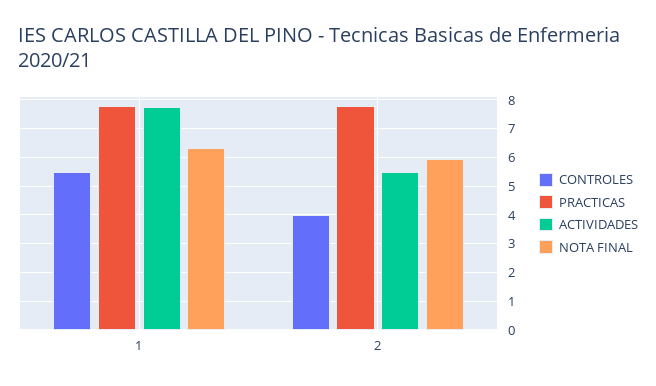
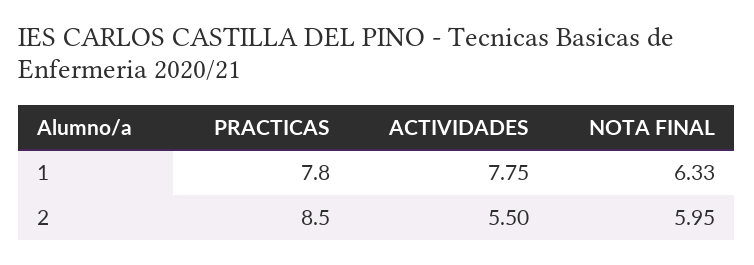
CONTROLES, 1: 5.5 -> none
CONTROLES, 2: 4 -> none
PRACTICAS, 2: 7.75 -> 8.5

